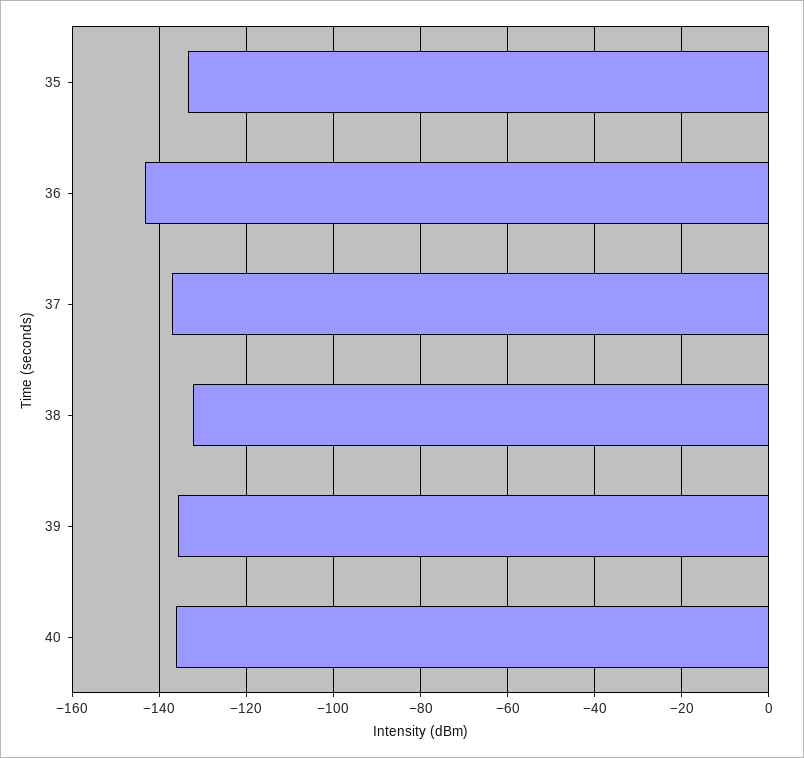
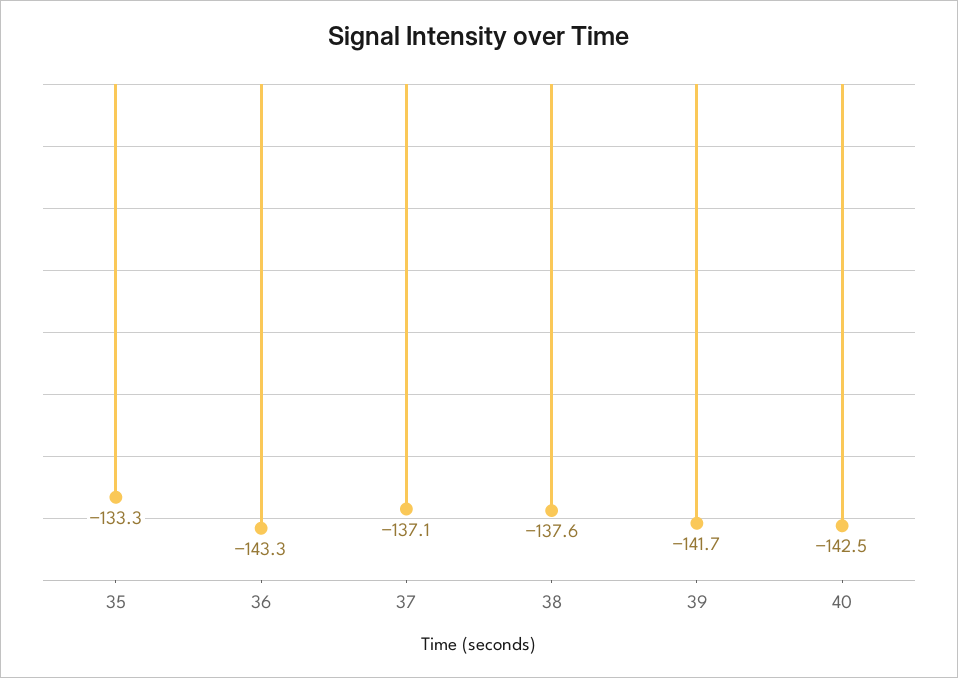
38: -132 -> -137.6
39: -136 -> -141.7
40: -136 -> -142.5

